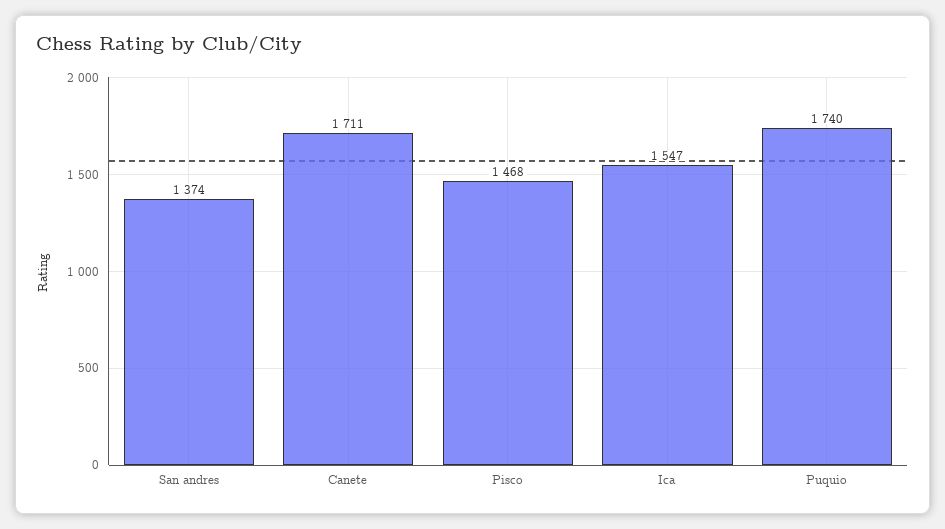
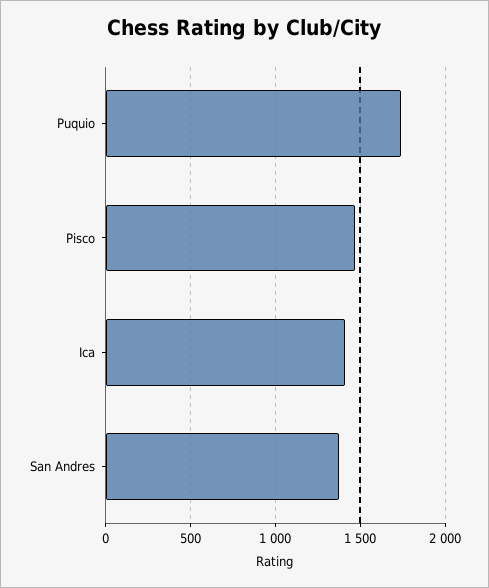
Canete: 1711 -> none
Ica: 1547 -> 1400

